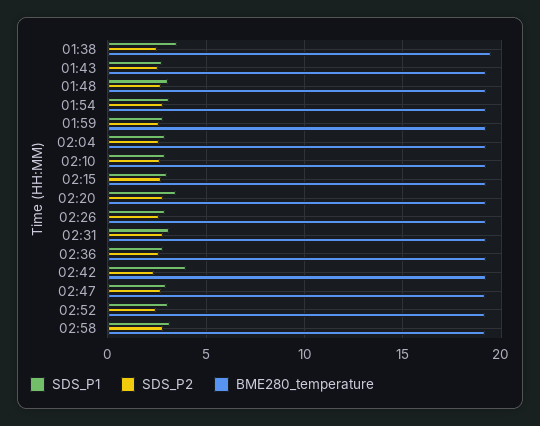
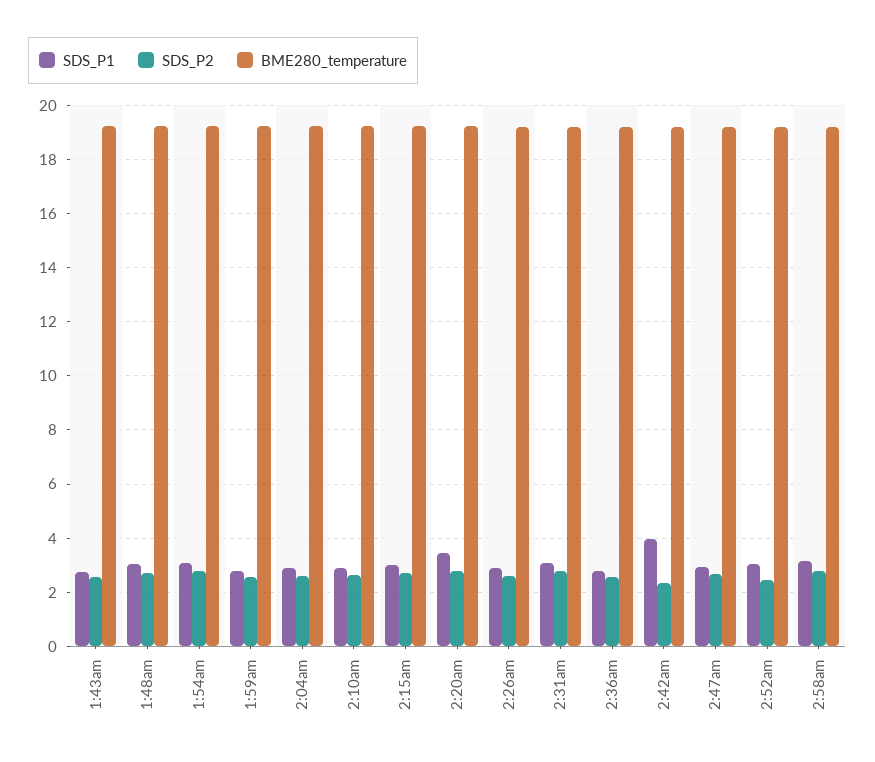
SDS_P1, 01:38: 3.5 -> none
SDS_P2, 01:38: 2.5 -> none
BME280_temperature, 01:38: 19.5 -> none

